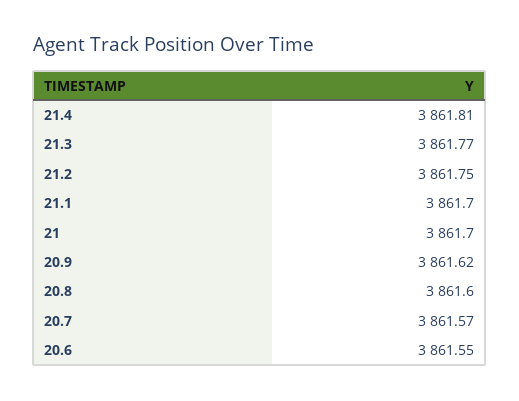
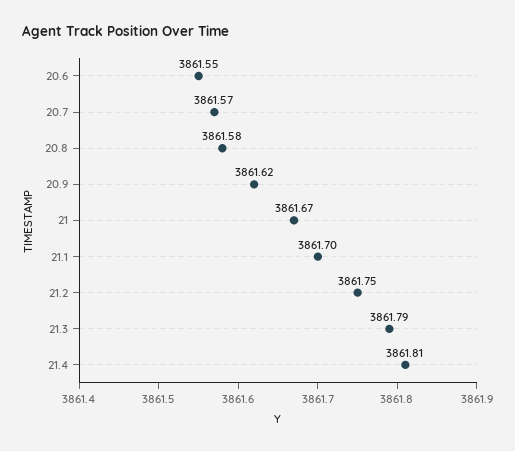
21.3: 3861.77 -> 3861.79
21: 3861.7 -> 3861.67
20.8: 3861.6 -> 3861.58

